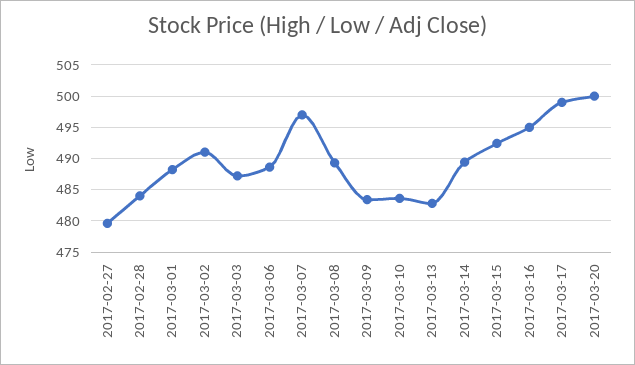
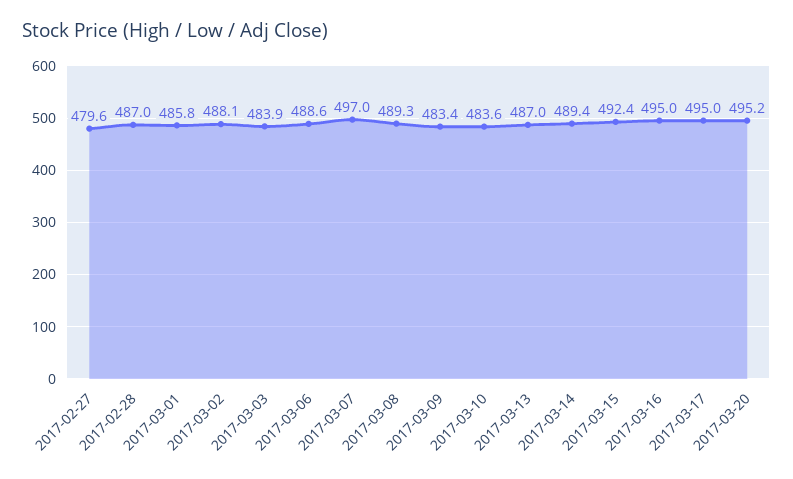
2017-02-28: 484 -> 487
2017-03-01: 488 -> 485.8
2017-03-02: 491 -> 488.1
2017-03-03: 487 -> 483.9
2017-03-13: 483 -> 487
2017-03-17: 499 -> 495
2017-03-20: 500 -> 495.2

